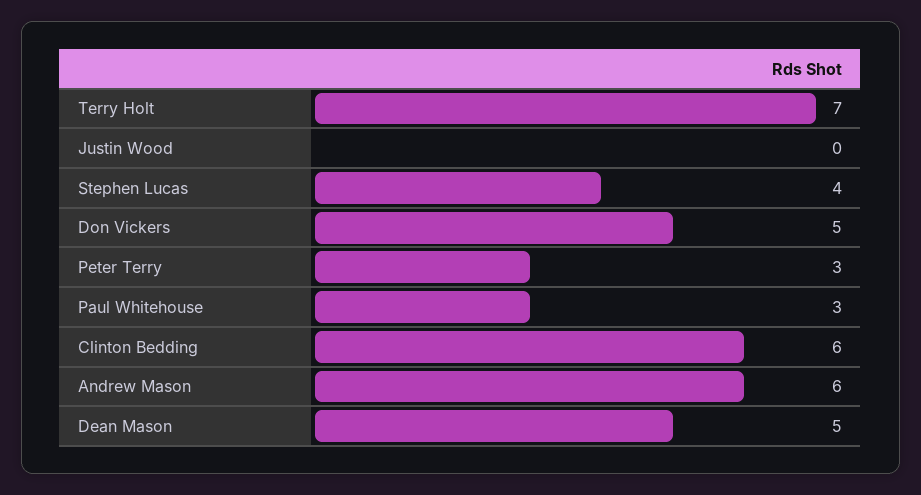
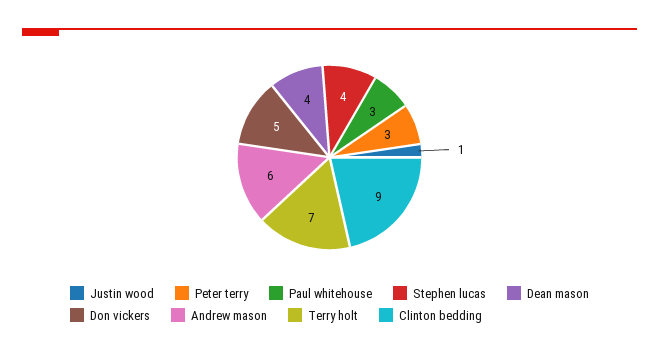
Justin Wood: 0 -> 1
Clinton Bedding: 6 -> 9
Dean Mason: 5 -> 4

